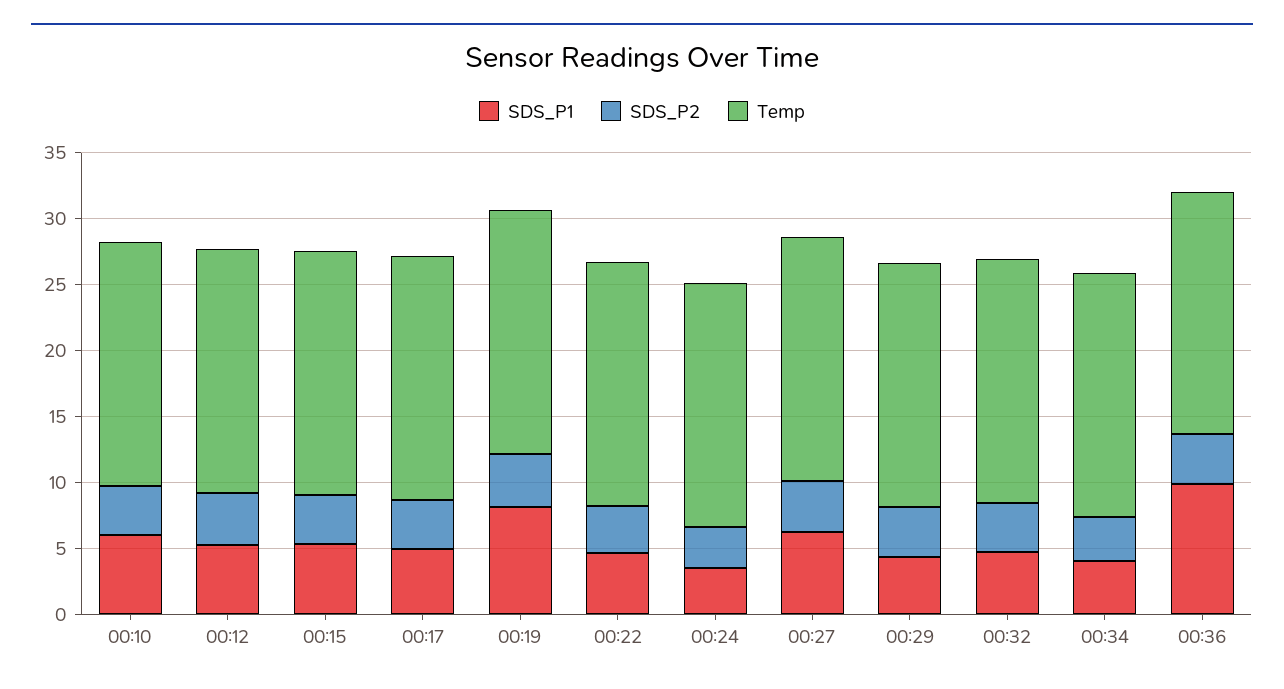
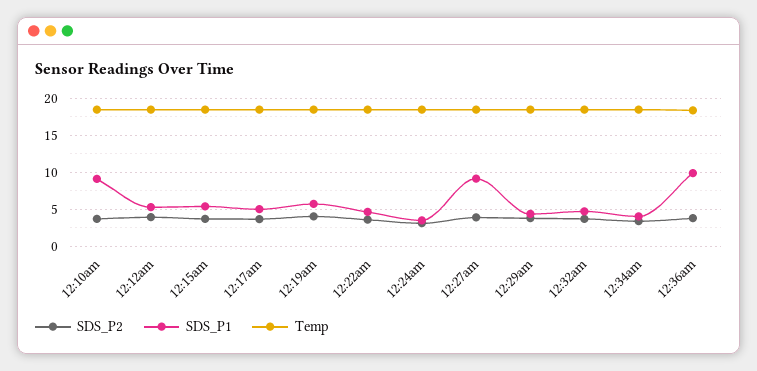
SDS_P1, 00:10: 6 -> 9
SDS_P1, 00:19: 8 -> 6
SDS_P1, 00:27: 6 -> 9

